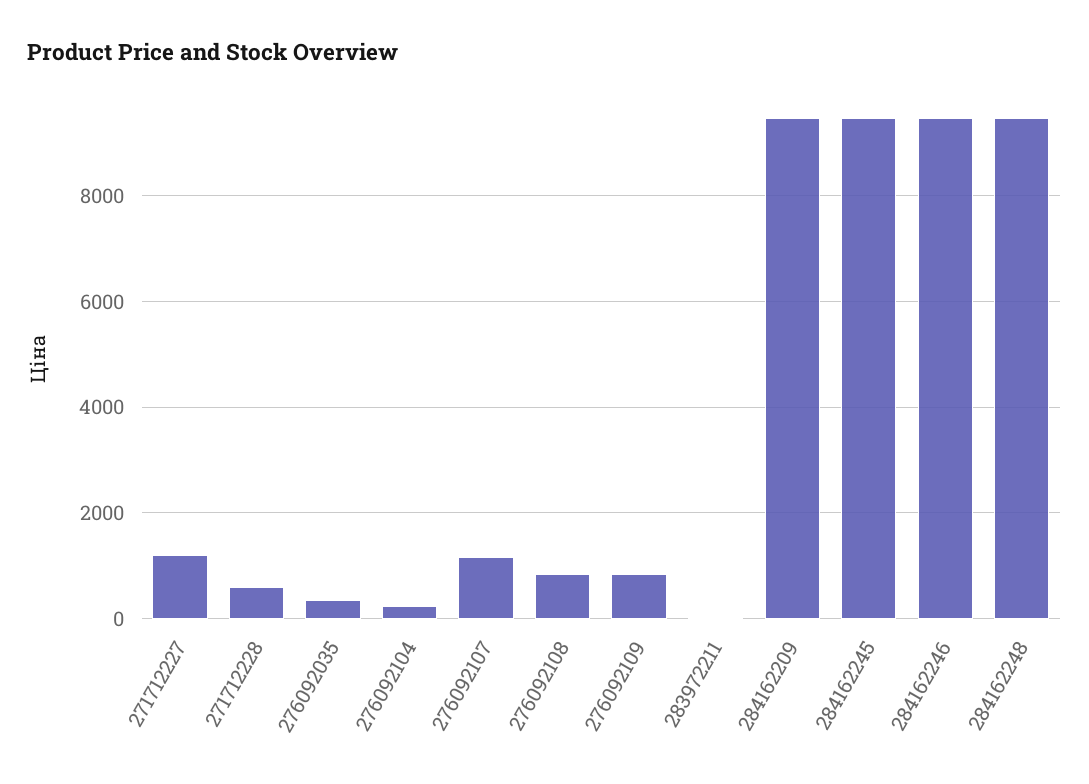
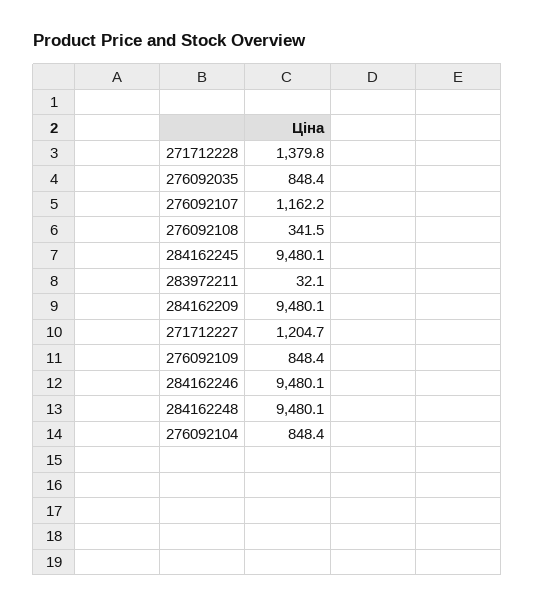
271712228: 600 -> 1379.8
276092035: 400 -> 848.4
276092104: 200 -> 848.4
276092108: 800 -> 341.5

